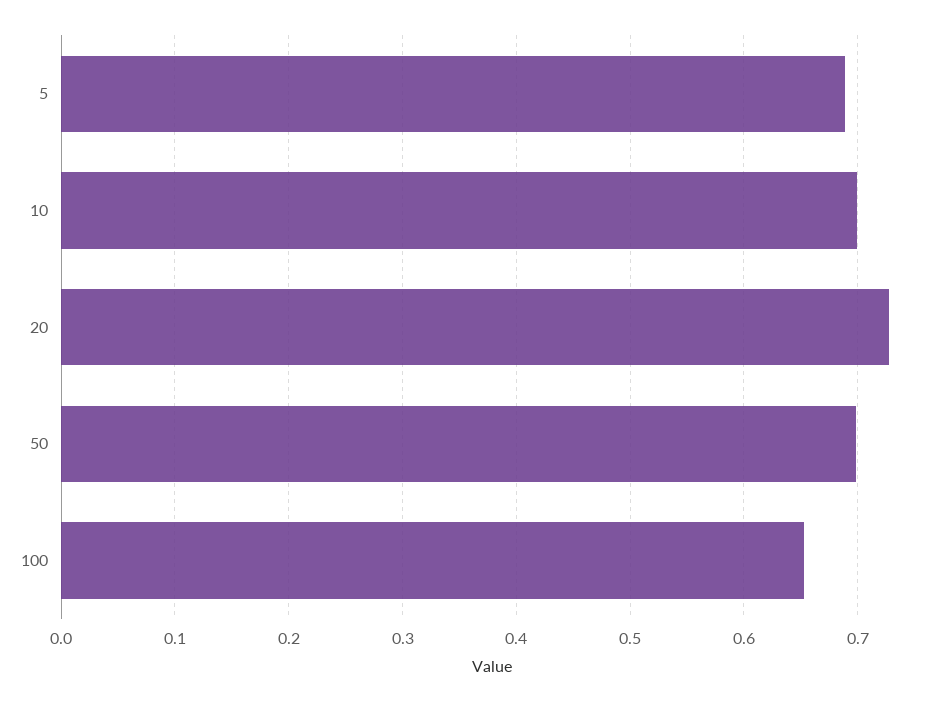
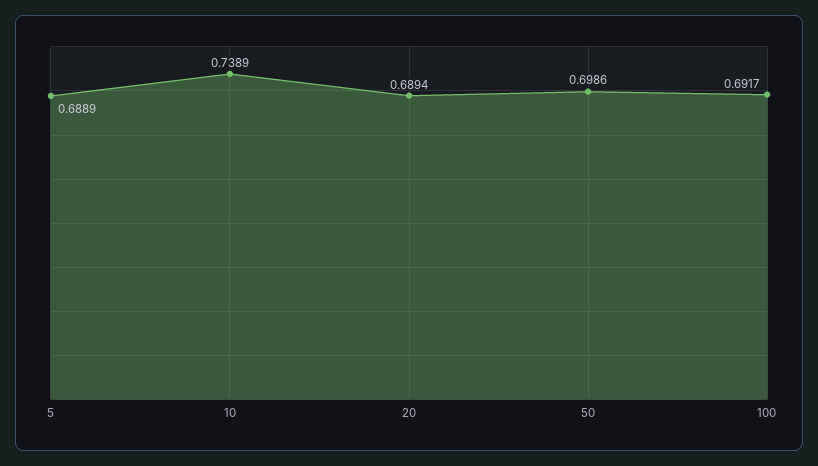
10: 0.7 -> 0.7389
20: 0.73 -> 0.6894
100: 0.65 -> 0.6917

